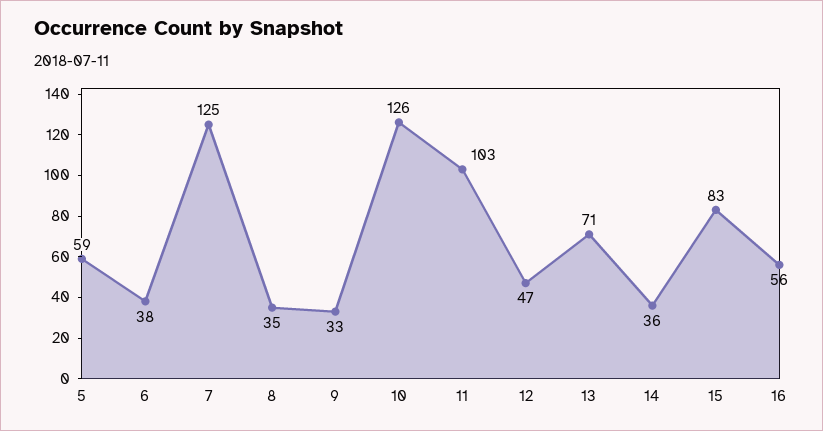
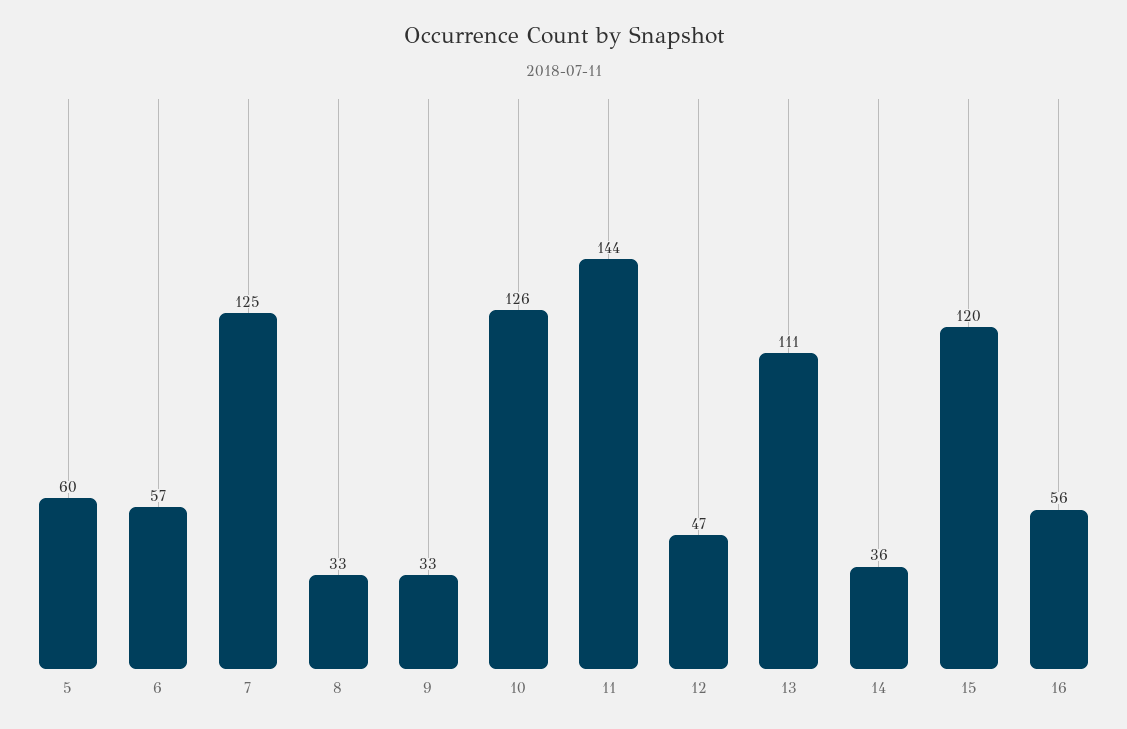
5: 59 -> 60
6: 38 -> 57
8: 35 -> 33
11: 103 -> 144
13: 71 -> 111
15: 83 -> 120

